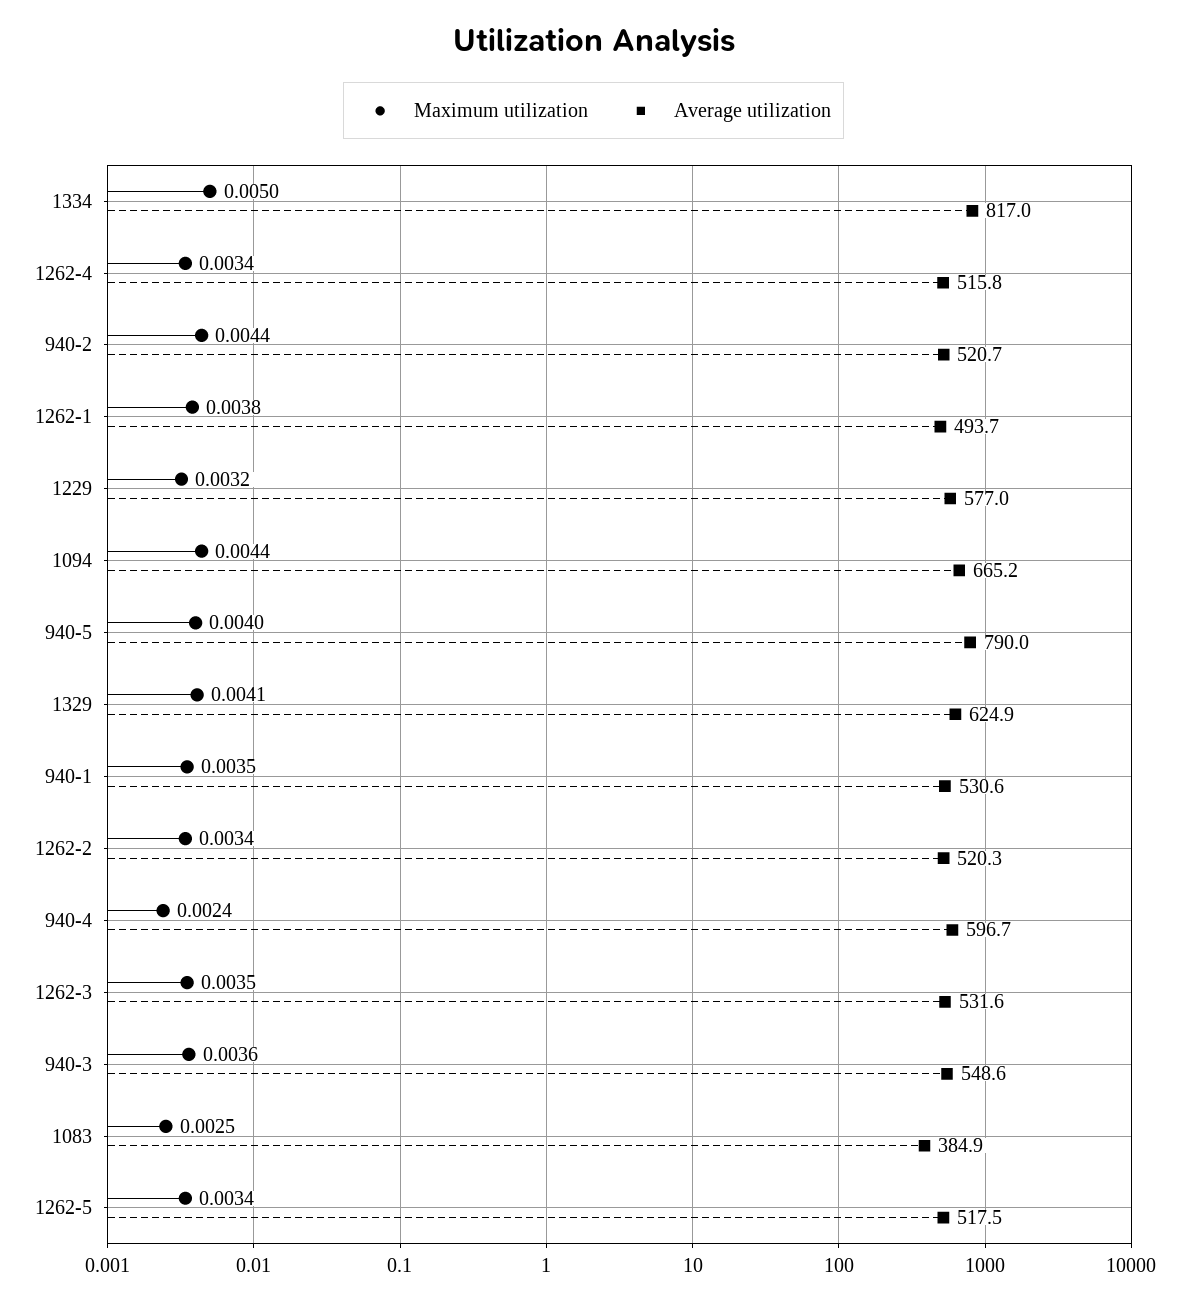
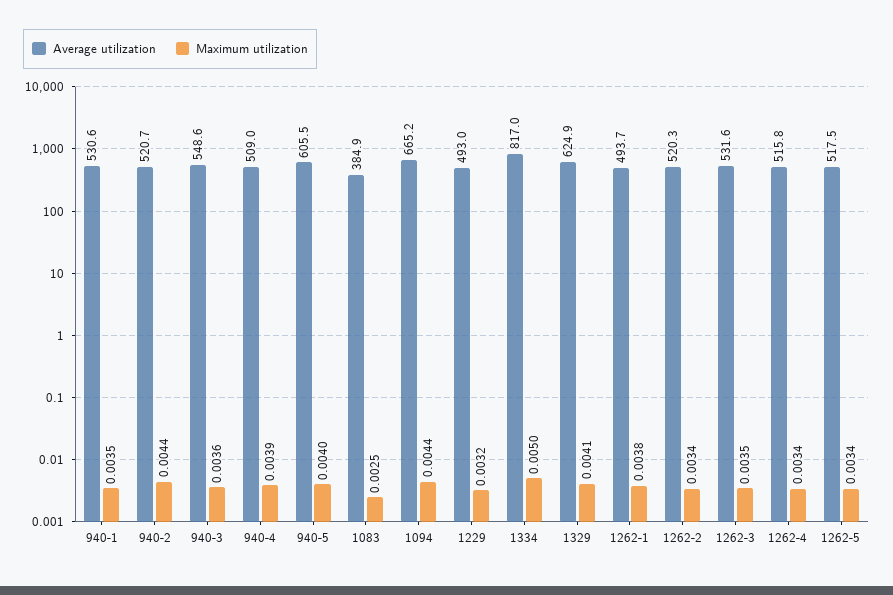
Average utilization, 1229: 577 -> 493
Average utilization, 940-5: 790 -> 605.5
Maximum utilization, 940-4: 0.0024 -> 0.0039
Average utilization, 940-4: 596.7 -> 509

